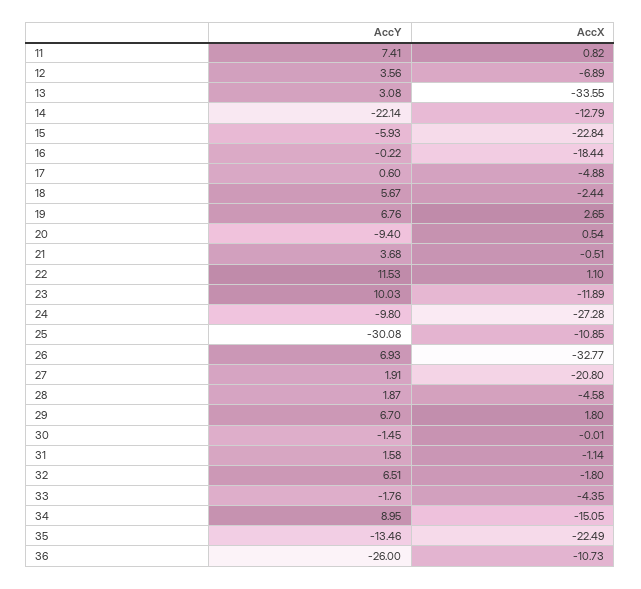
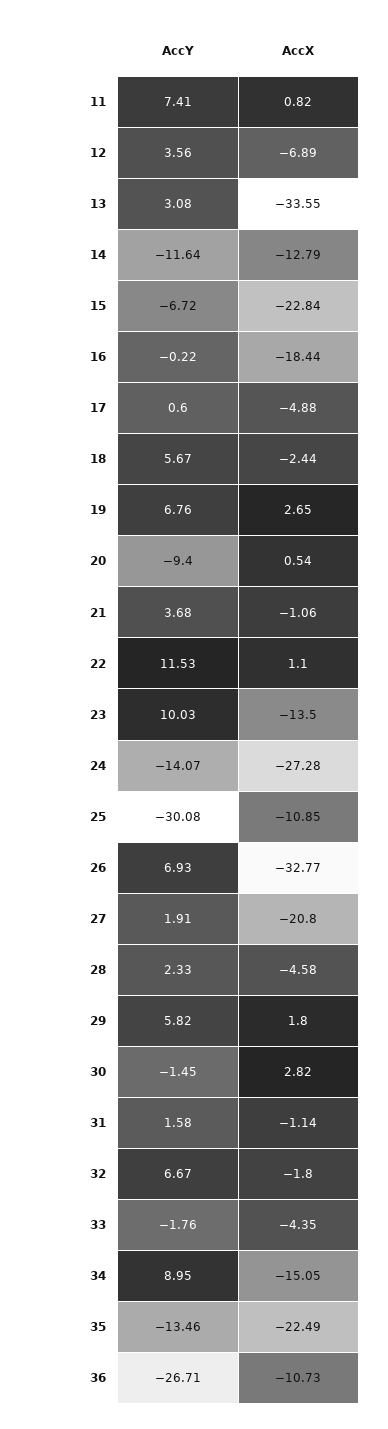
AccY, 14: -22.14 -> -11.64
AccY, 15: -5.93 -> -6.72
AccX, 21: -0.51 -> -1.06
AccX, 23: -11.89 -> -13.5
AccY, 24: -9.8 -> -14.07
AccY, 28: 1.87 -> 2.33
AccY, 29: 6.7 -> 5.82
AccX, 30: -0.01 -> 2.82
AccY, 32: 6.51 -> 6.67
AccY, 36: -26 -> -26.71

